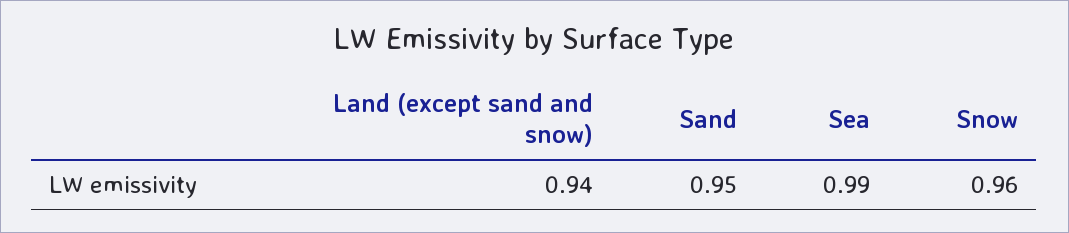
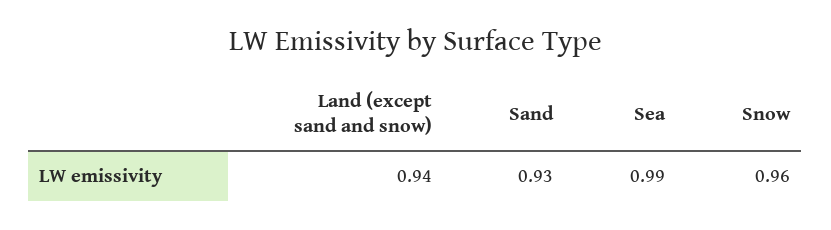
Sand: 0.95 -> 0.93

